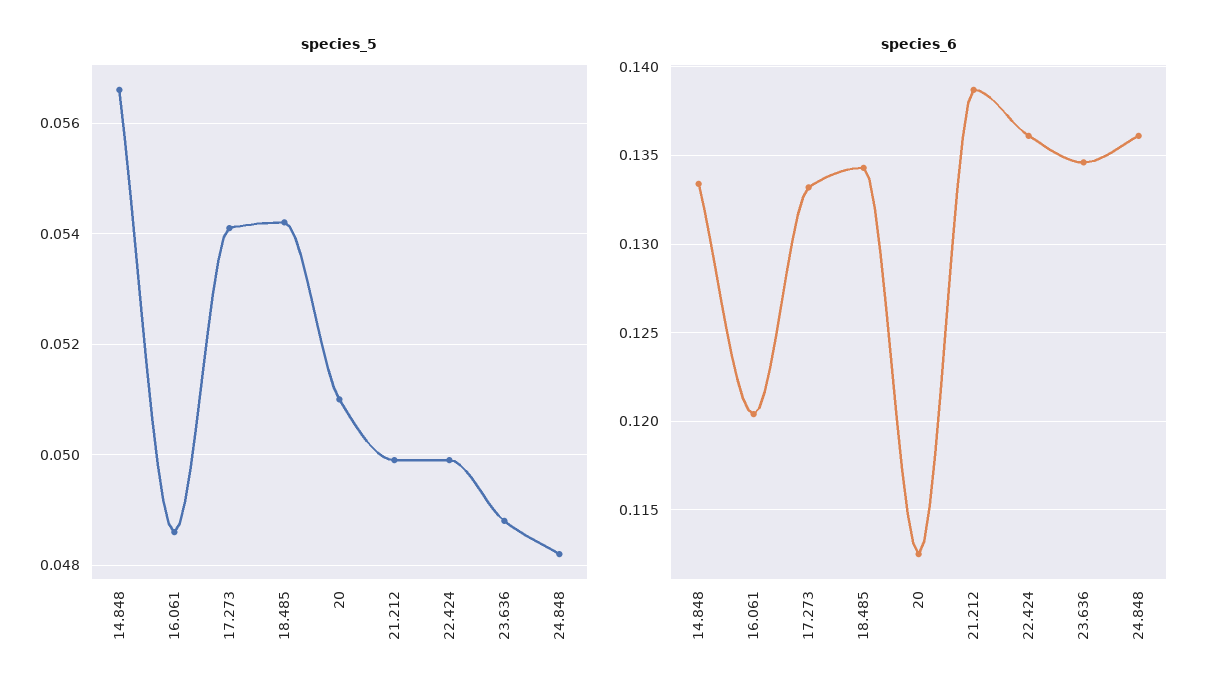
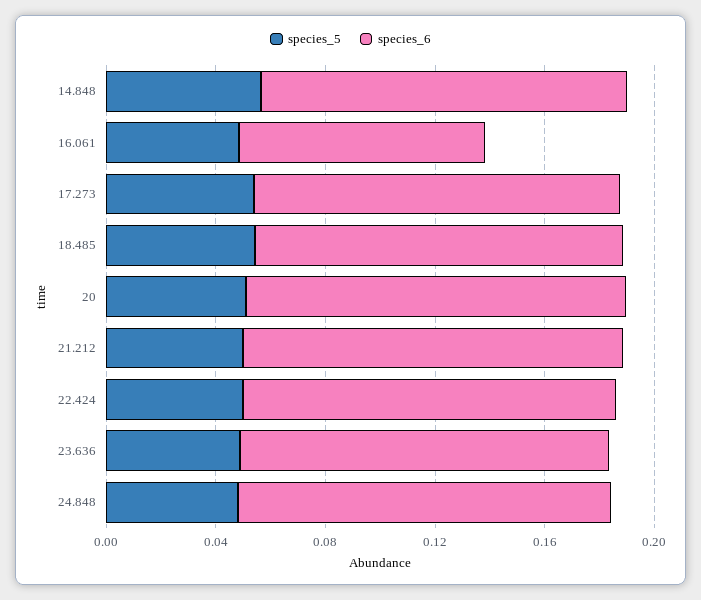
species_6, 16.061: 0.1205 -> 0.09
species_6, 20: 0.1125 -> 0.14

